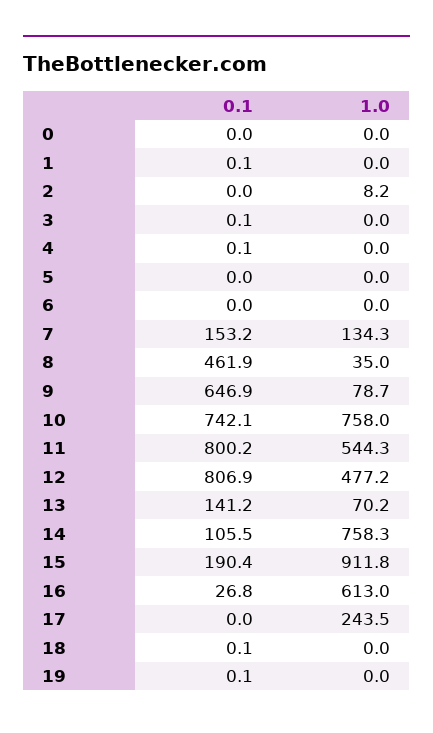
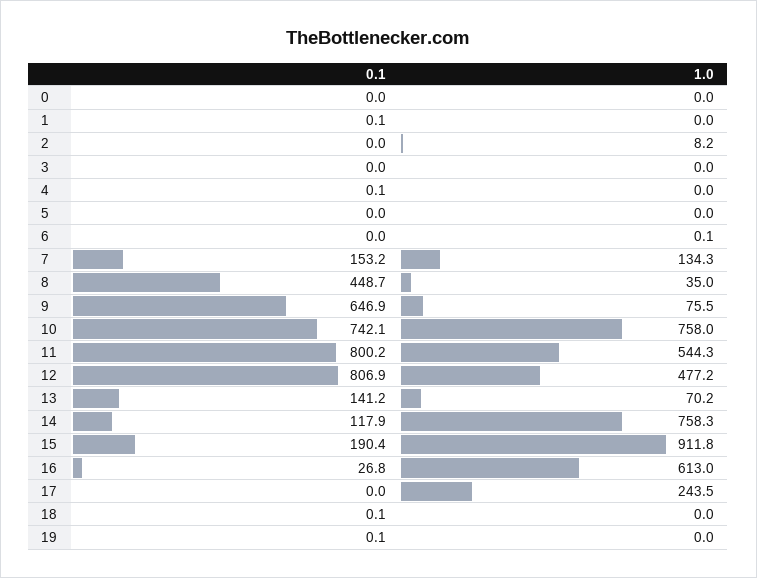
0.1, 3: 0.1 -> 0
1.0, 6: 0 -> 0.1
0.1, 8: 461.9 -> 448.7
1.0, 9: 78.7 -> 75.5
0.1, 14: 105.5 -> 117.9

